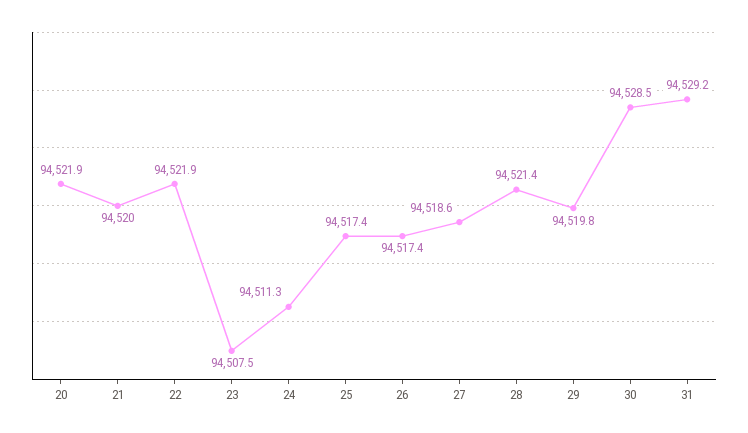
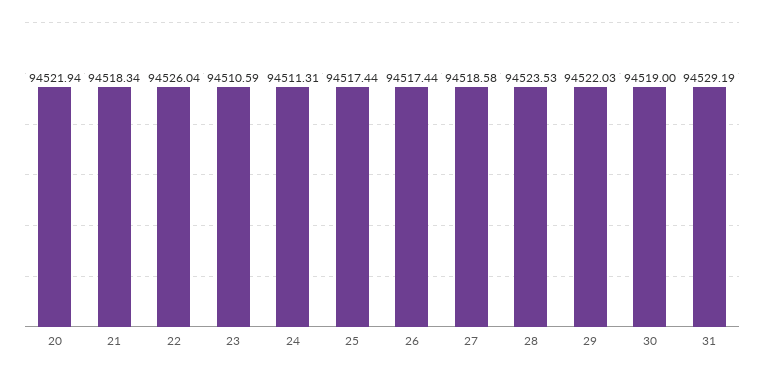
21: 94520 -> 94518.34
22: 94521.9 -> 94526.04
23: 94507.5 -> 94510.59
28: 94521.4 -> 94523.53
29: 94519.8 -> 94522.03
30: 94528.5 -> 94519

